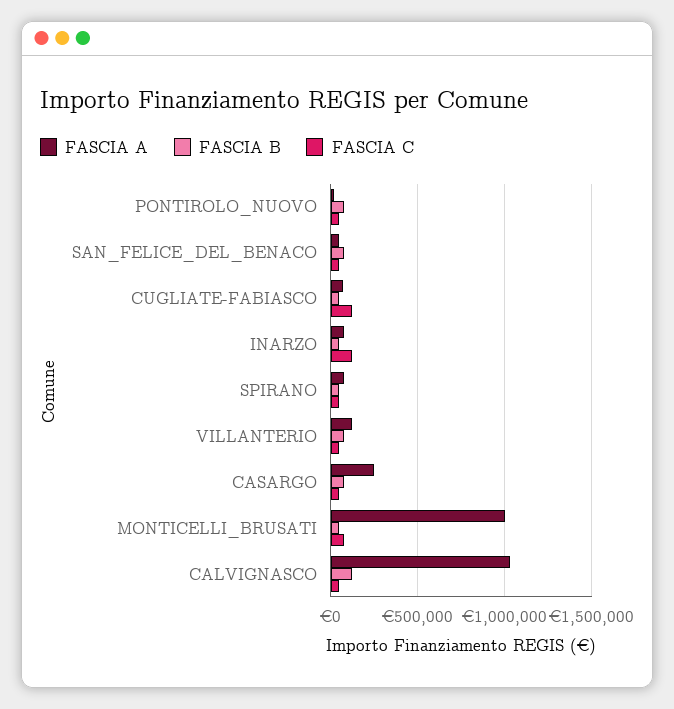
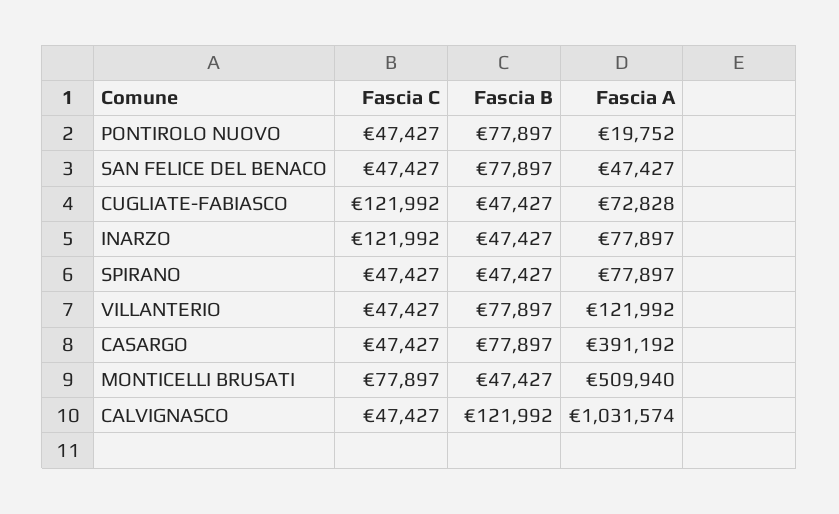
FASCIA A, CASARGO: 250000 -> 391192
FASCIA A, MONTICELLI_BRUSATI: 1000000 -> 509940

